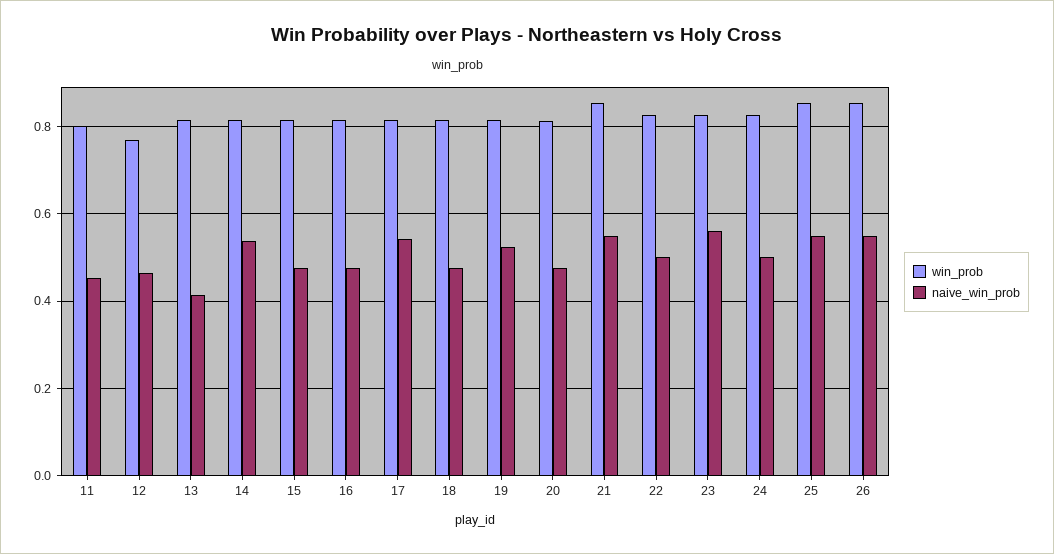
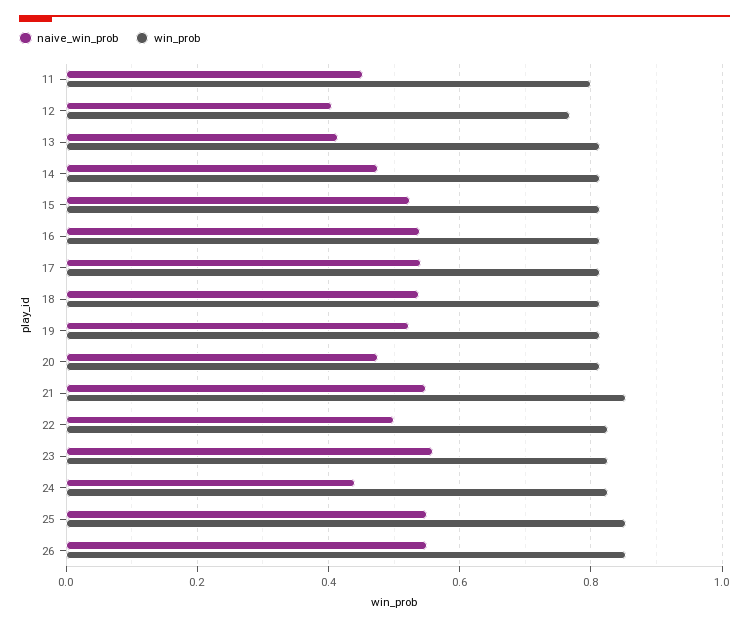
naive_win_prob, 12: 0.46 -> 0.4
naive_win_prob, 14: 0.54 -> 0.48
naive_win_prob, 15: 0.48 -> 0.52
naive_win_prob, 16: 0.48 -> 0.54
naive_win_prob, 18: 0.48 -> 0.54
naive_win_prob, 24: 0.5 -> 0.44

